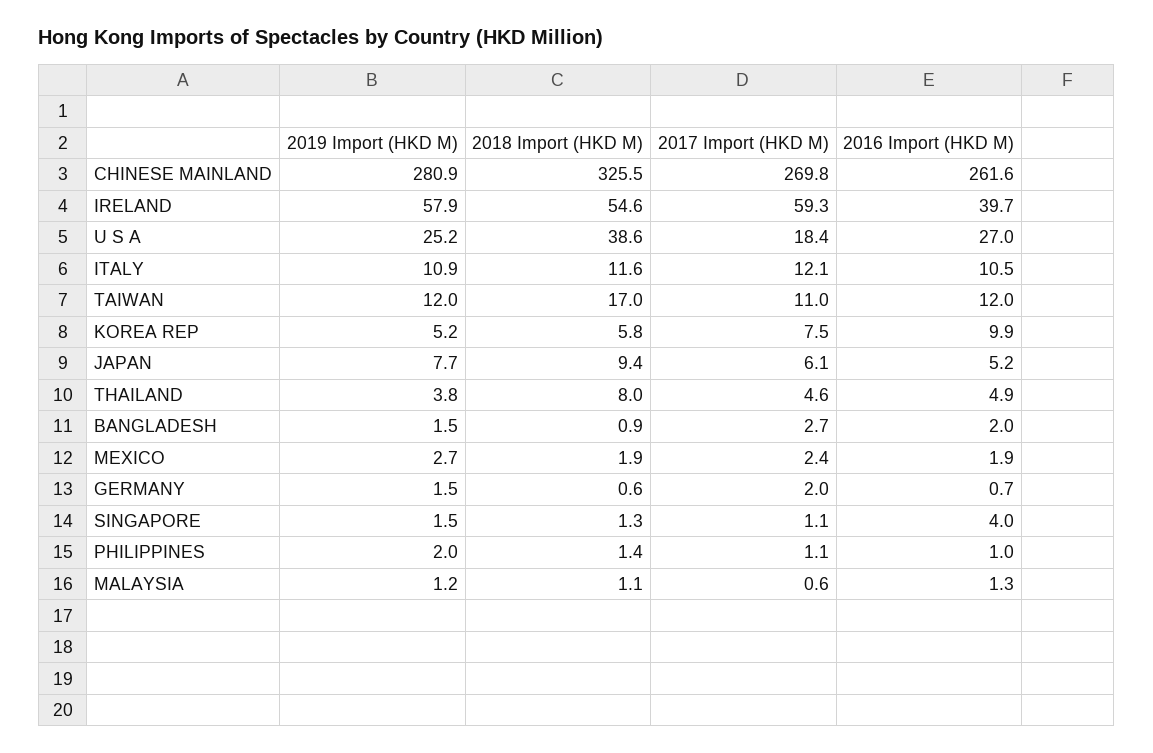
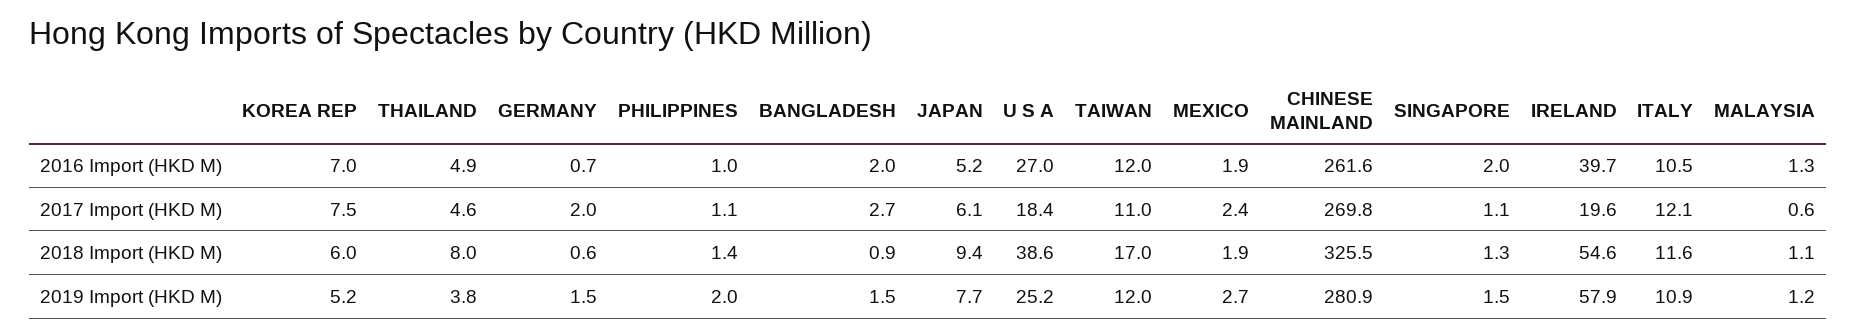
2017 Import (HKD M), IRELAND: 59.3 -> 19.6
2018 Import (HKD M), KOREA REP: 5.8 -> 6
2016 Import (HKD M), KOREA REP: 9.9 -> 7
2016 Import (HKD M), SINGAPORE: 4 -> 2

